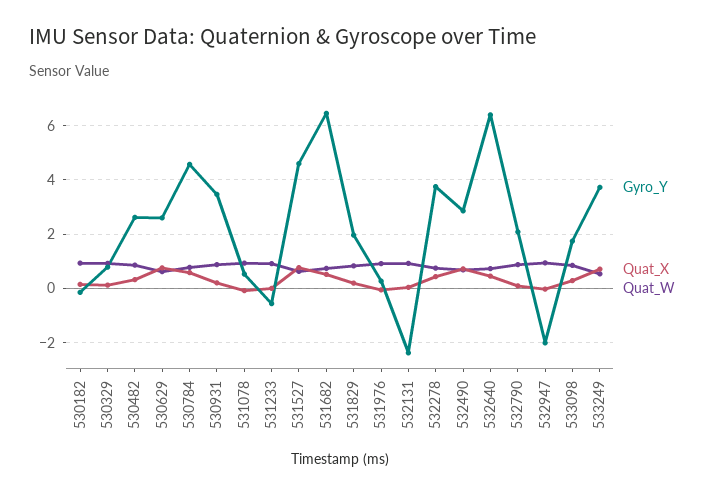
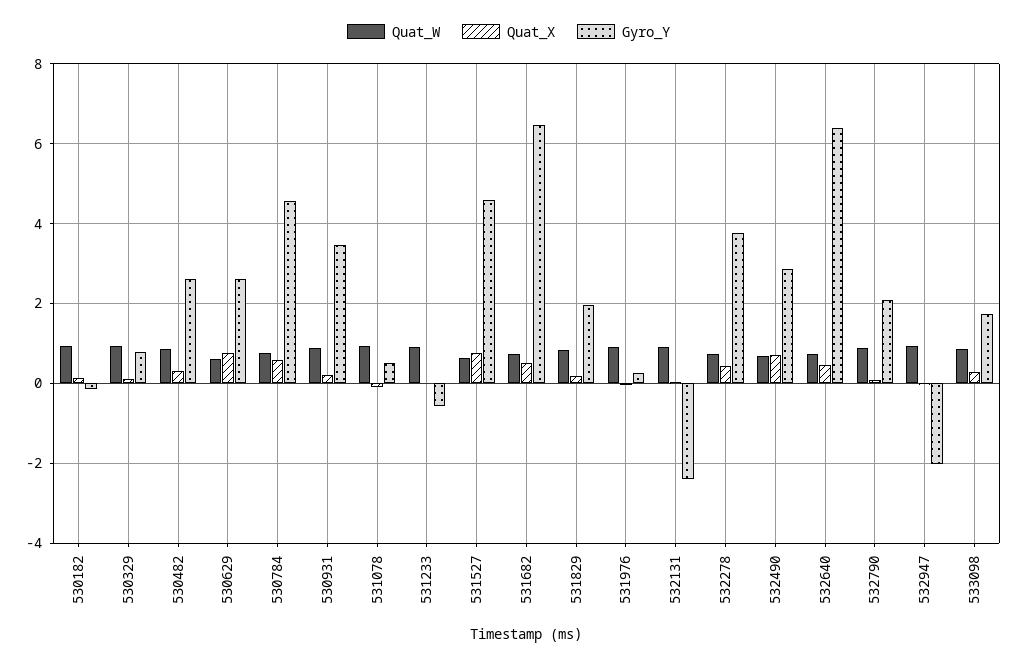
Gyro_Y, 533249: 3.75 -> none
Quat_X, 533249: 0.75 -> none
Quat_W, 533249: 0.5 -> none

